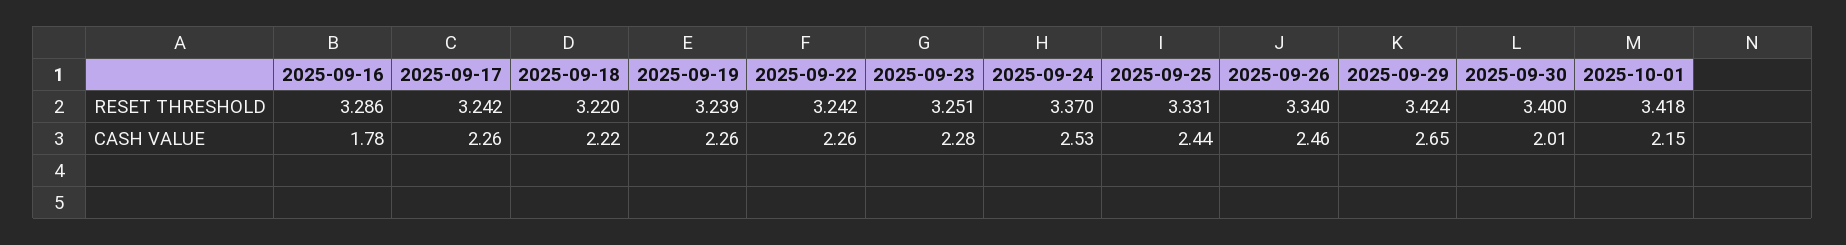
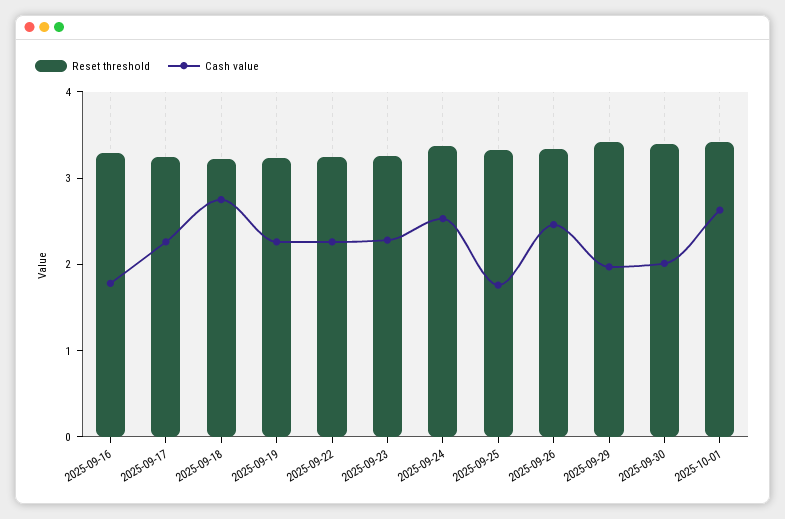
CASH VALUE, 2025-09-18: 2.22 -> 2.8
CASH VALUE, 2025-09-25: 2.44 -> 1.8
CASH VALUE, 2025-09-29: 2.65 -> 2
CASH VALUE, 2025-10-01: 2.15 -> 2.6

